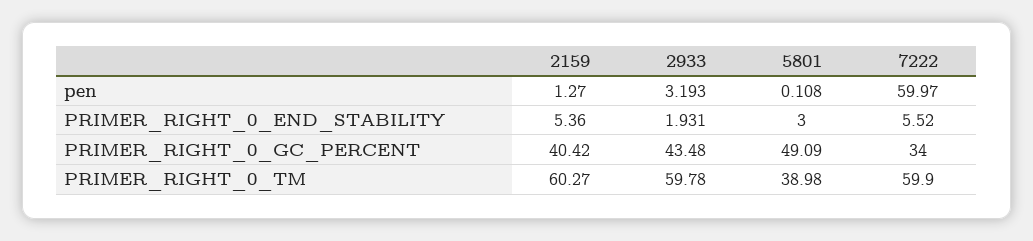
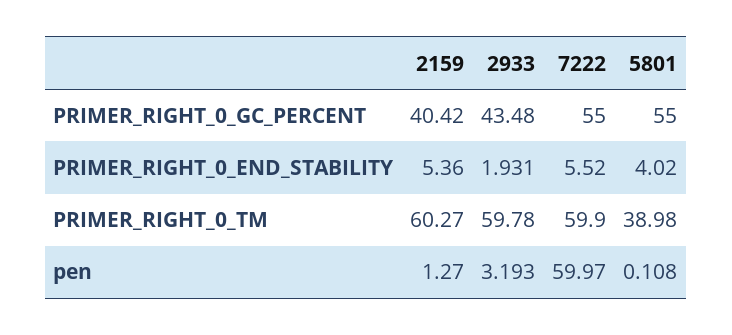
5801, PRIMER_RIGHT_0_END_STABILITY: 3 -> 4.02
5801, PRIMER_RIGHT_0_GC_PERCENT: 49.09 -> 55
7222, PRIMER_RIGHT_0_GC_PERCENT: 34 -> 55

